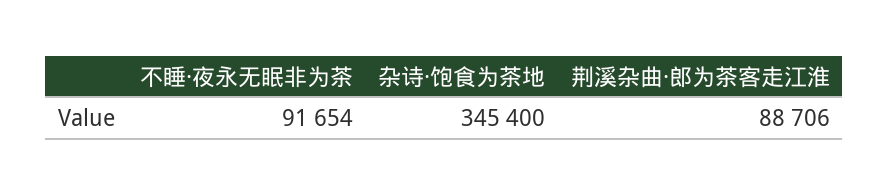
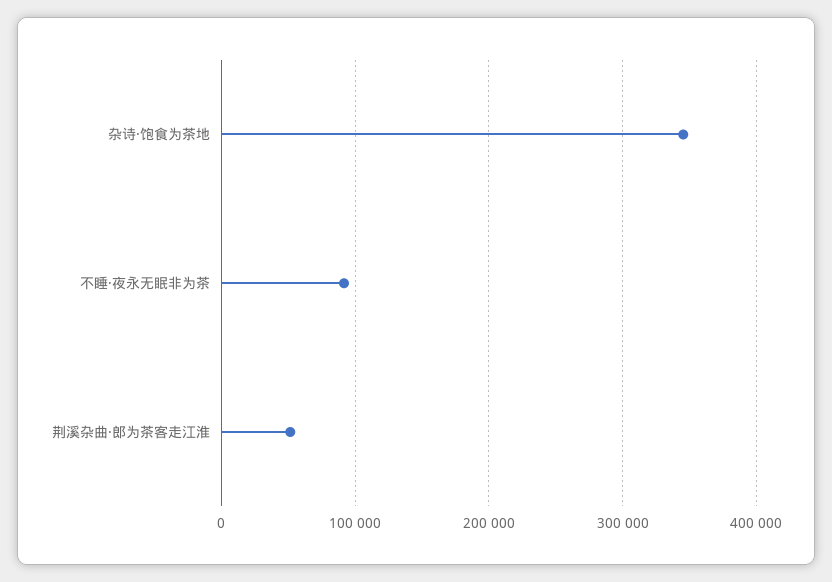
荆溪杂曲·郎为茶客走江淮: 88706 -> 50000

